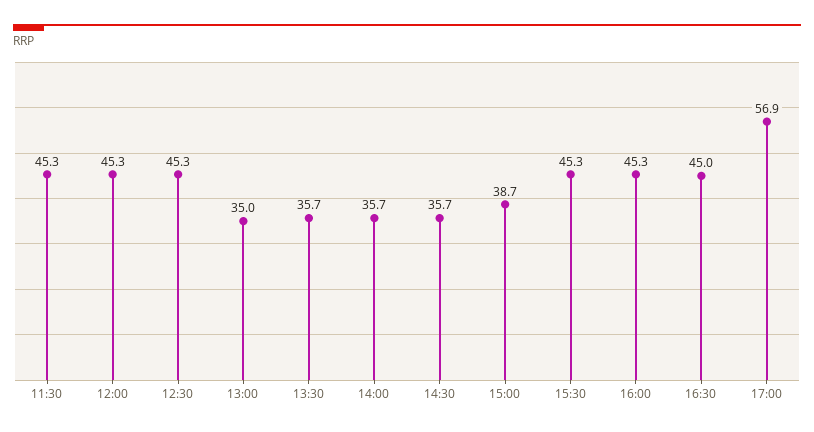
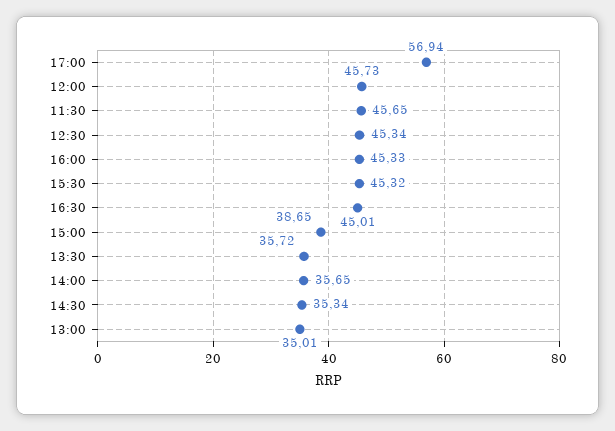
11:30: 45.3 -> 45.65
12:00: 45.3 -> 45.73
14:30: 35.7 -> 35.34

